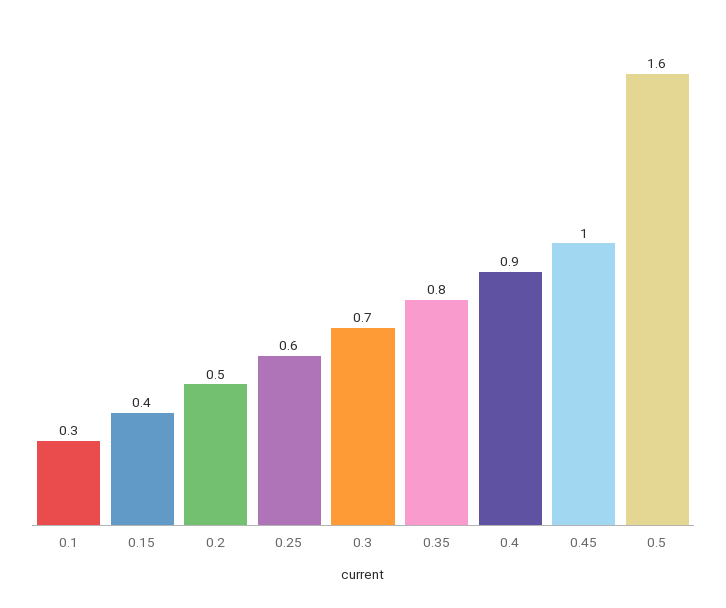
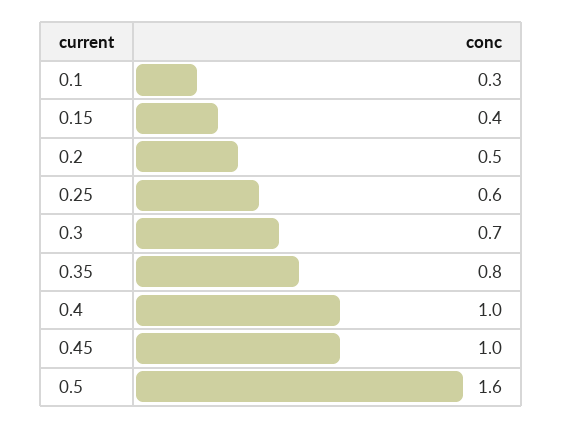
0.4: 0.9 -> 1

